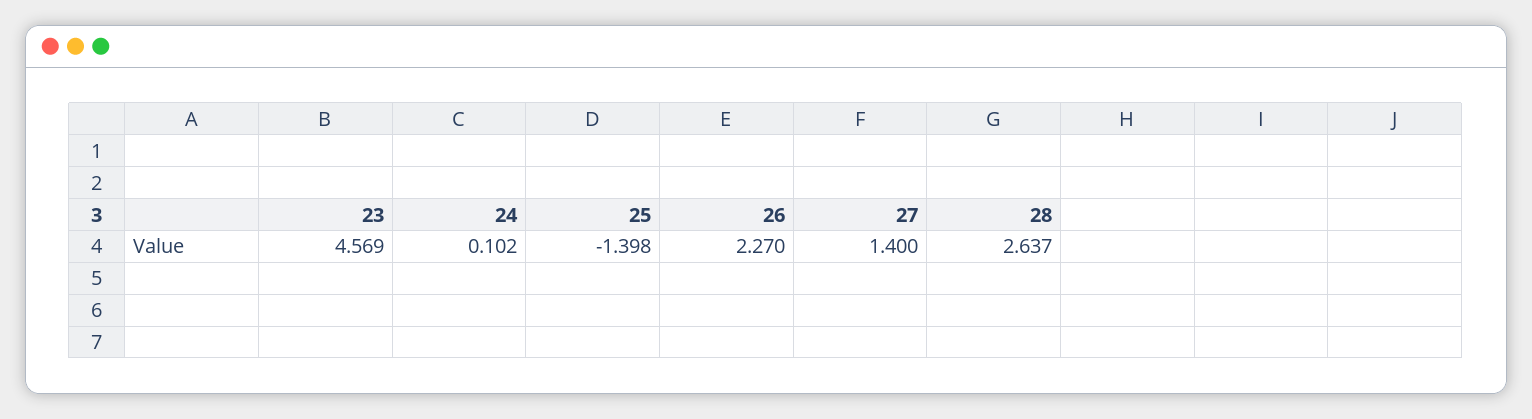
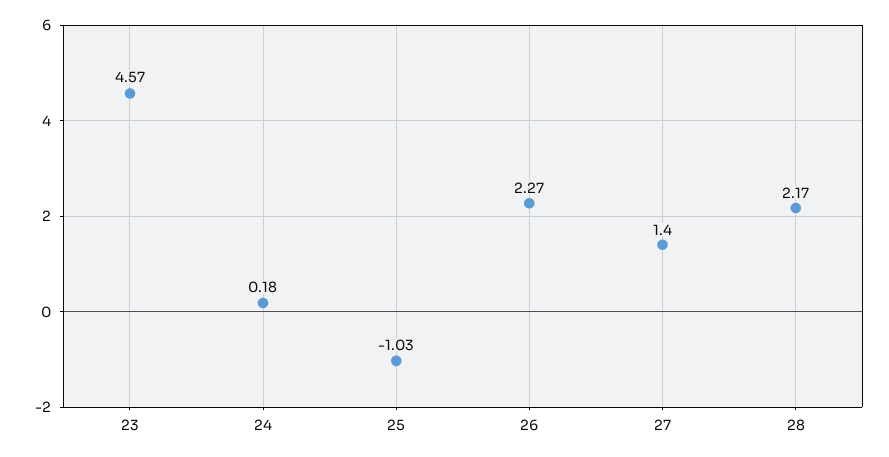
24: 0.102 -> 0.18
25: -1.398 -> -1.03
28: 2.637 -> 2.17

